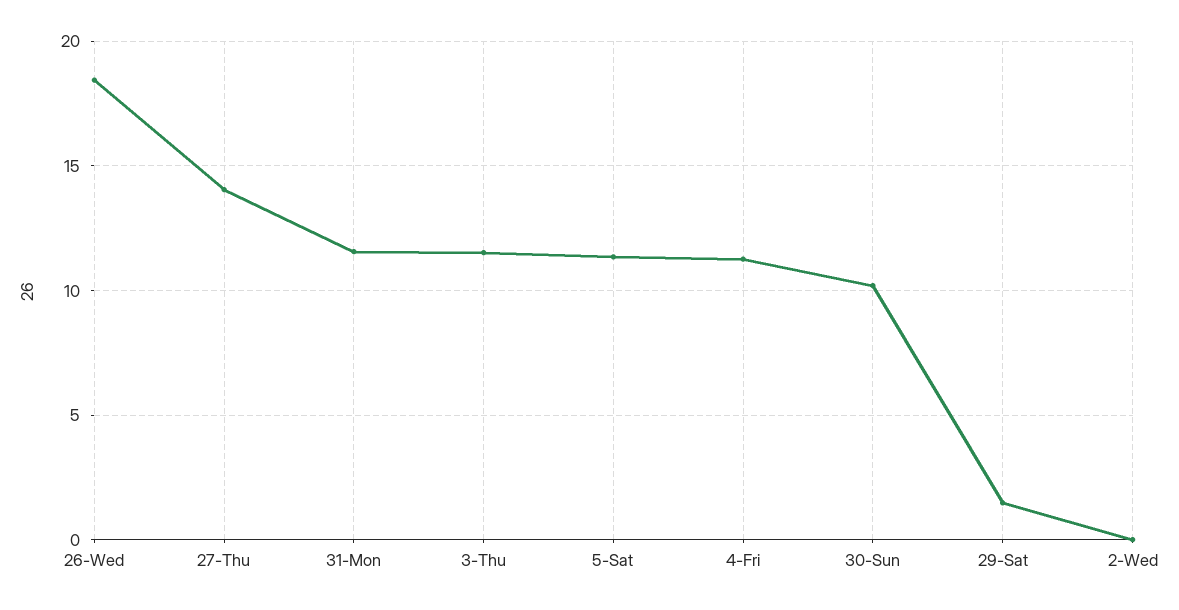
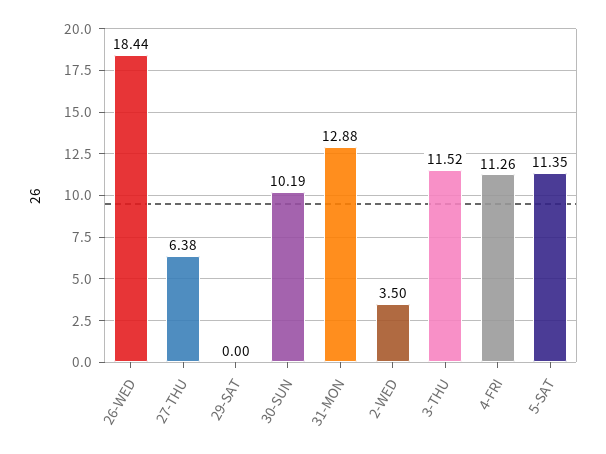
27-Thu: 14 -> 6.38
31-Mon: 11.5 -> 12.88
29-Sat: 1.5 -> 0
2-Wed: 0 -> 3.5

